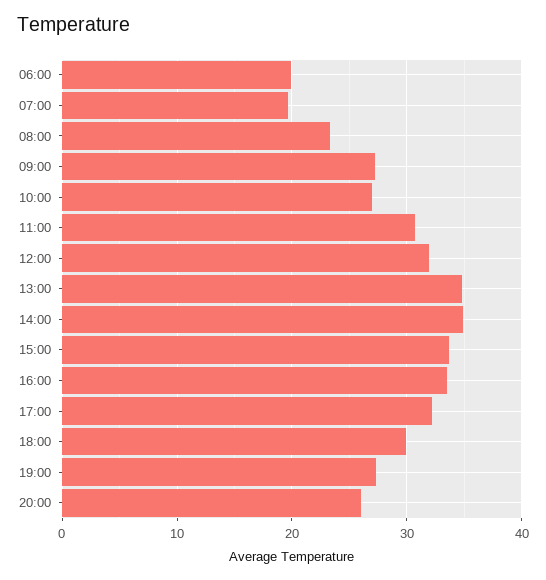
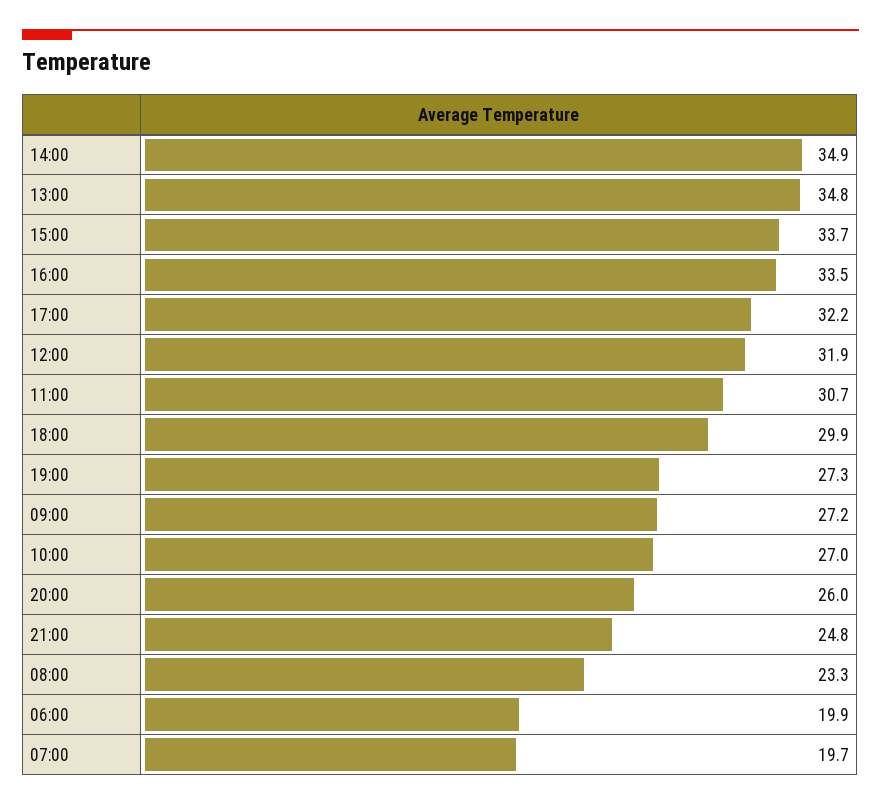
21:00: none -> 24.8

